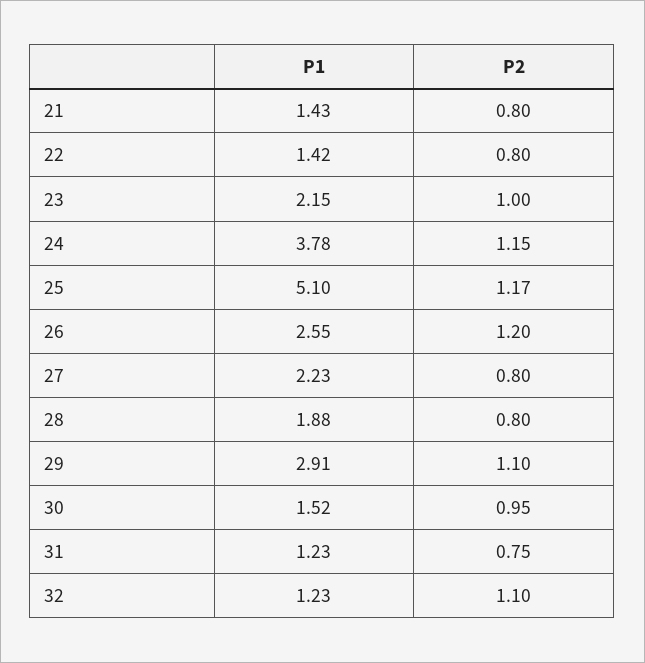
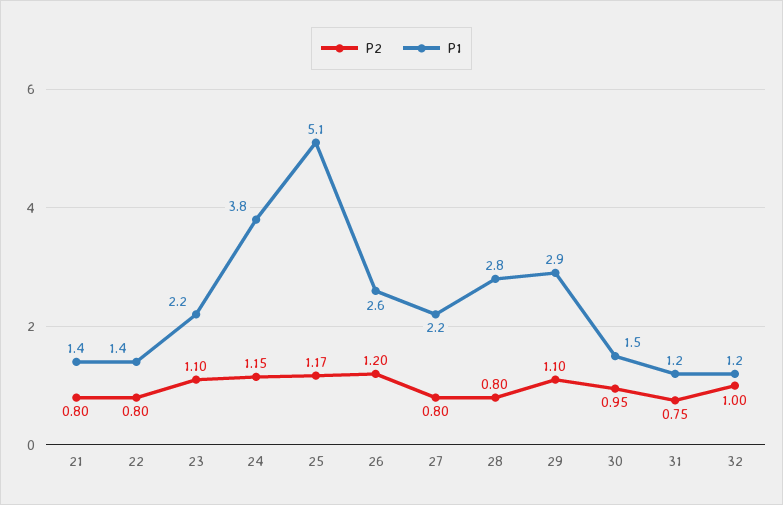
P2, 23: 1 -> 1.1
P1, 28: 1.88 -> 2.8
P2, 32: 1.1 -> 1

